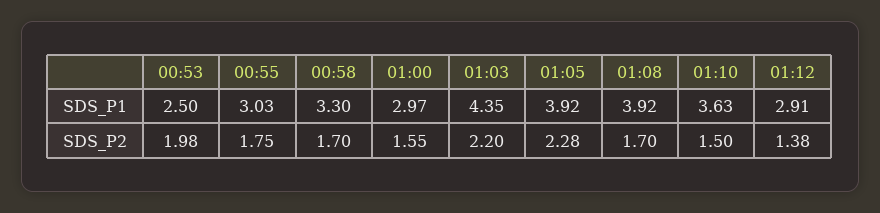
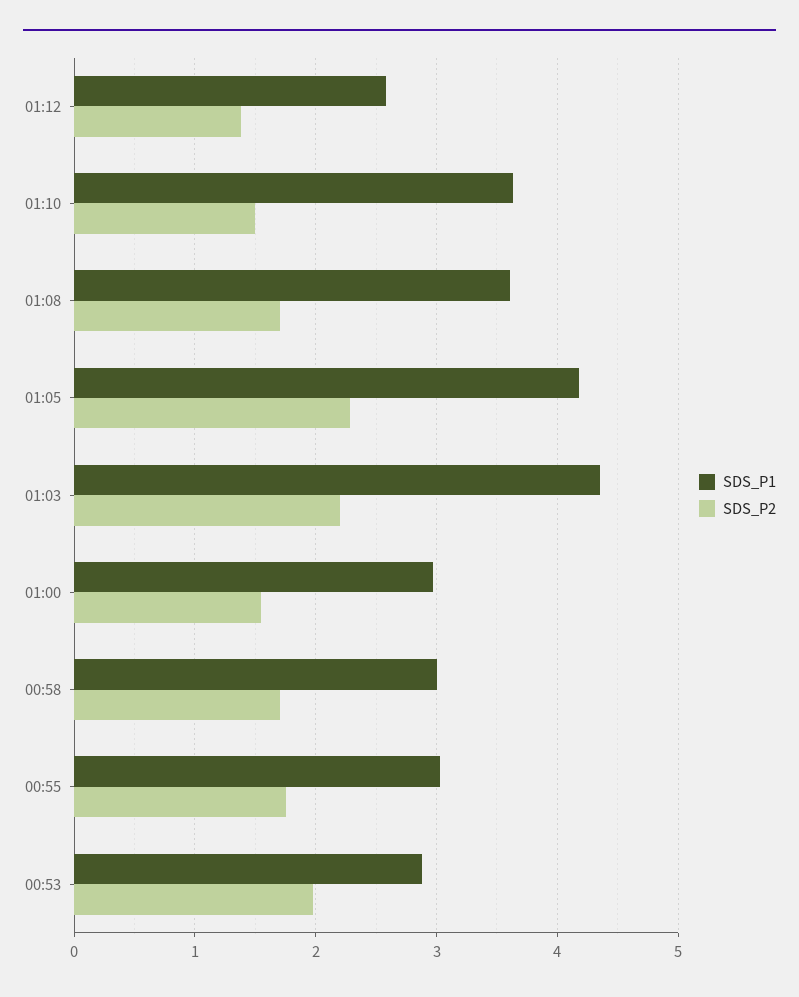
SDS_P1, 00:53: 2.5 -> 2.9
SDS_P1, 00:58: 3.3 -> 3
SDS_P1, 01:05: 3.92 -> 4.2
SDS_P1, 01:08: 3.92 -> 3.6
SDS_P1, 01:12: 2.91 -> 2.6

